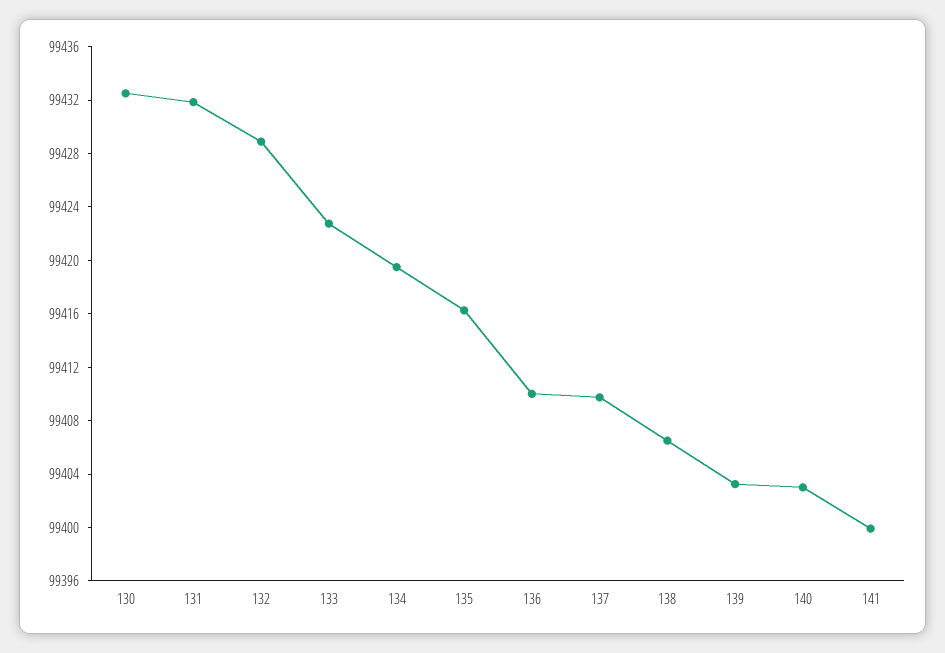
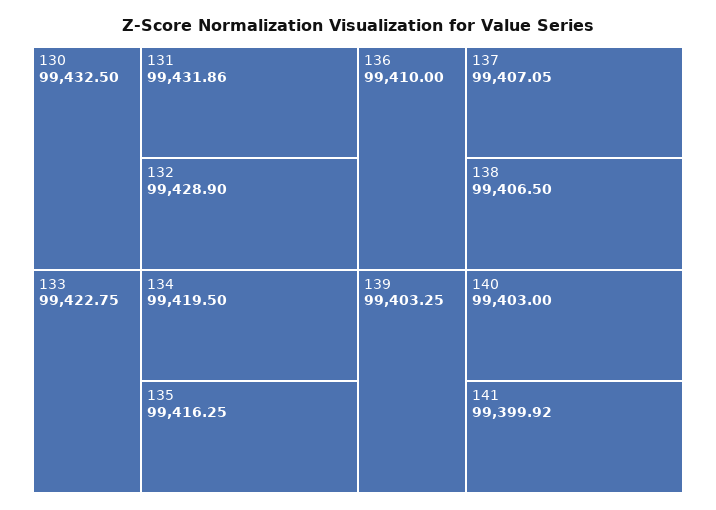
137: 99410 -> 99407.05

